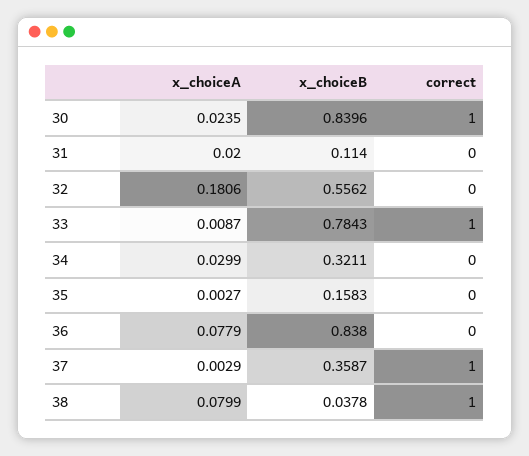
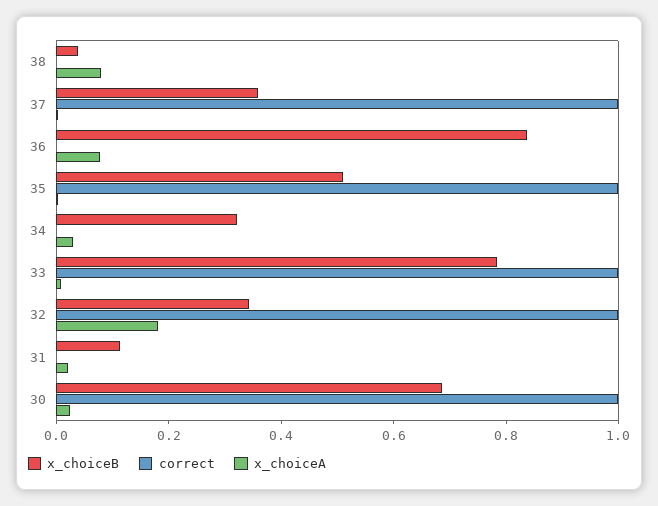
x_choiceB, 30: 0.8396 -> 0.7
x_choiceB, 32: 0.5562 -> 0.35
correct, 32: 0 -> 1
x_choiceB, 35: 0.1583 -> 0.5
correct, 35: 0 -> 1
correct, 38: 1 -> 0

